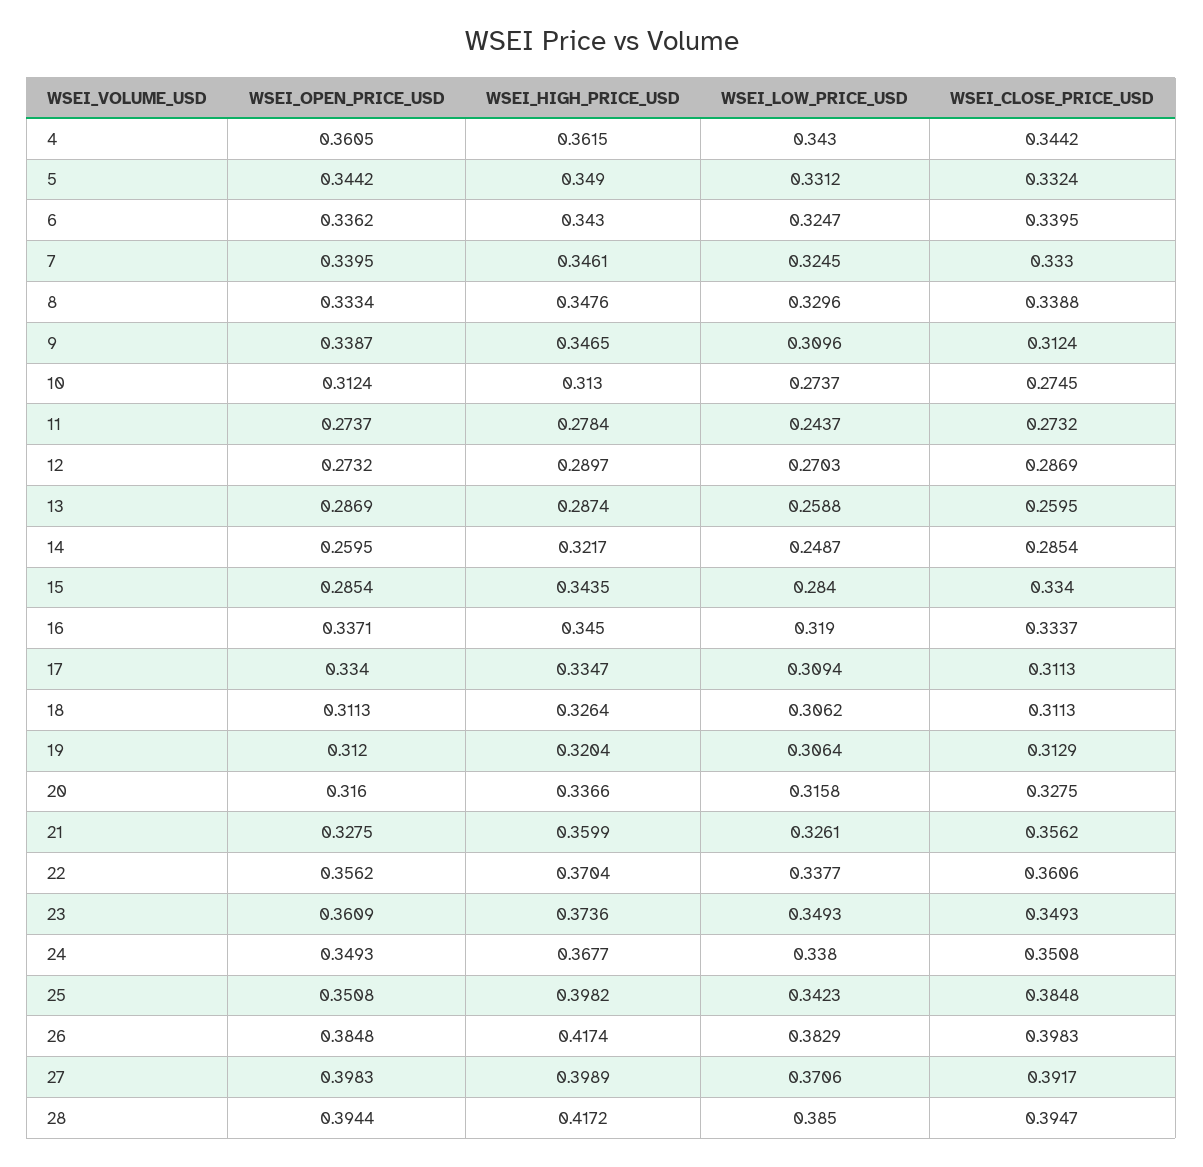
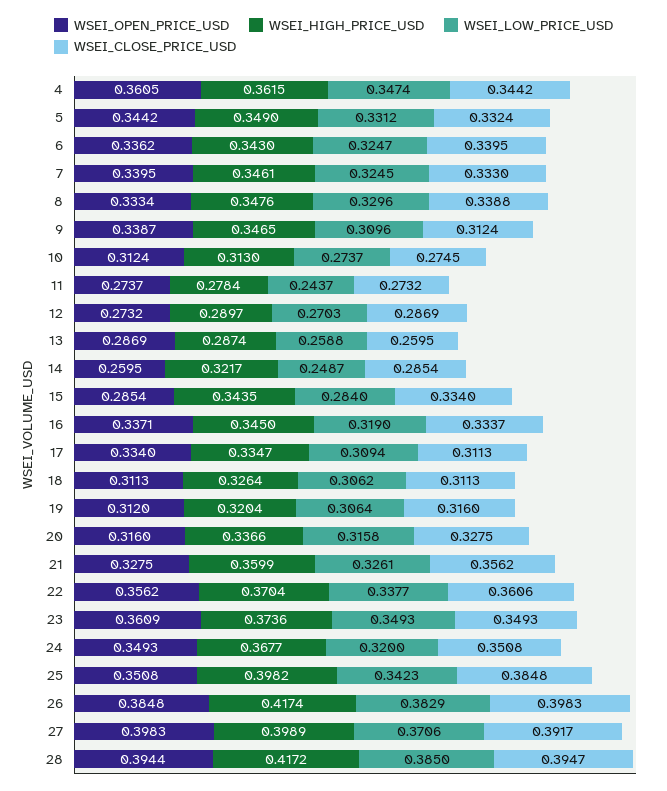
WSEI_LOW_PRICE_USD, 4: 0.343 -> 0.3474
WSEI_CLOSE_PRICE_USD, 19: 0.3129 -> 0.316
WSEI_LOW_PRICE_USD, 24: 0.338 -> 0.32

